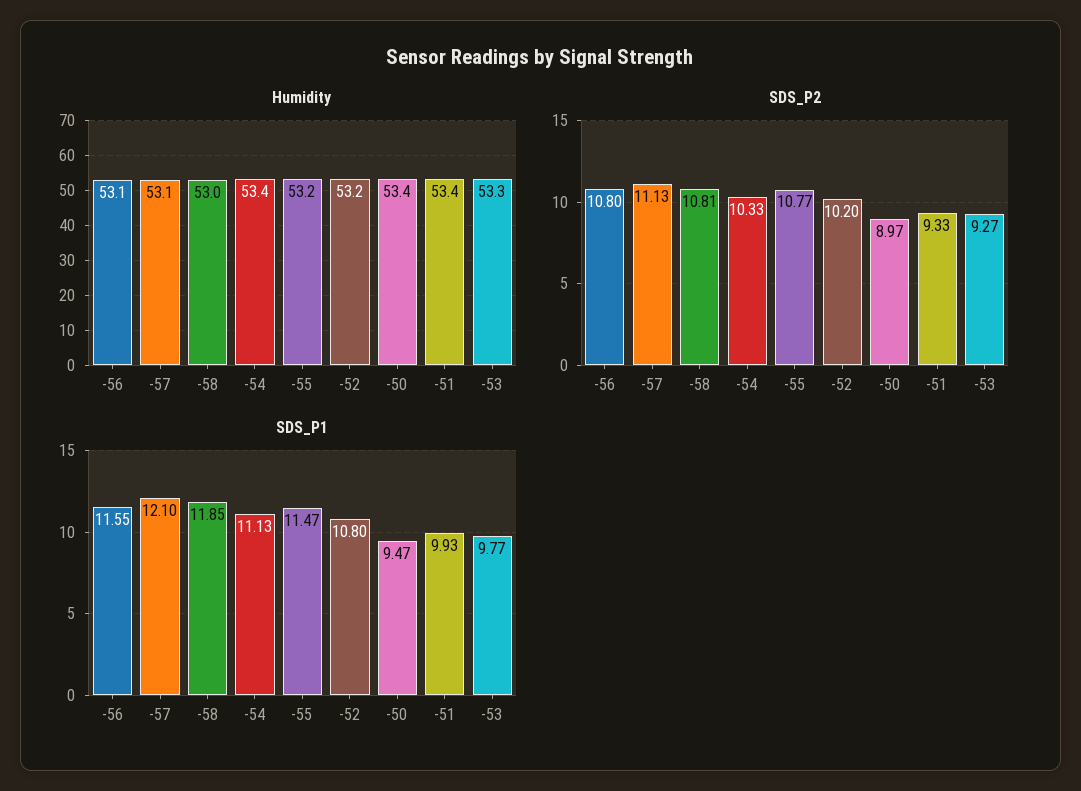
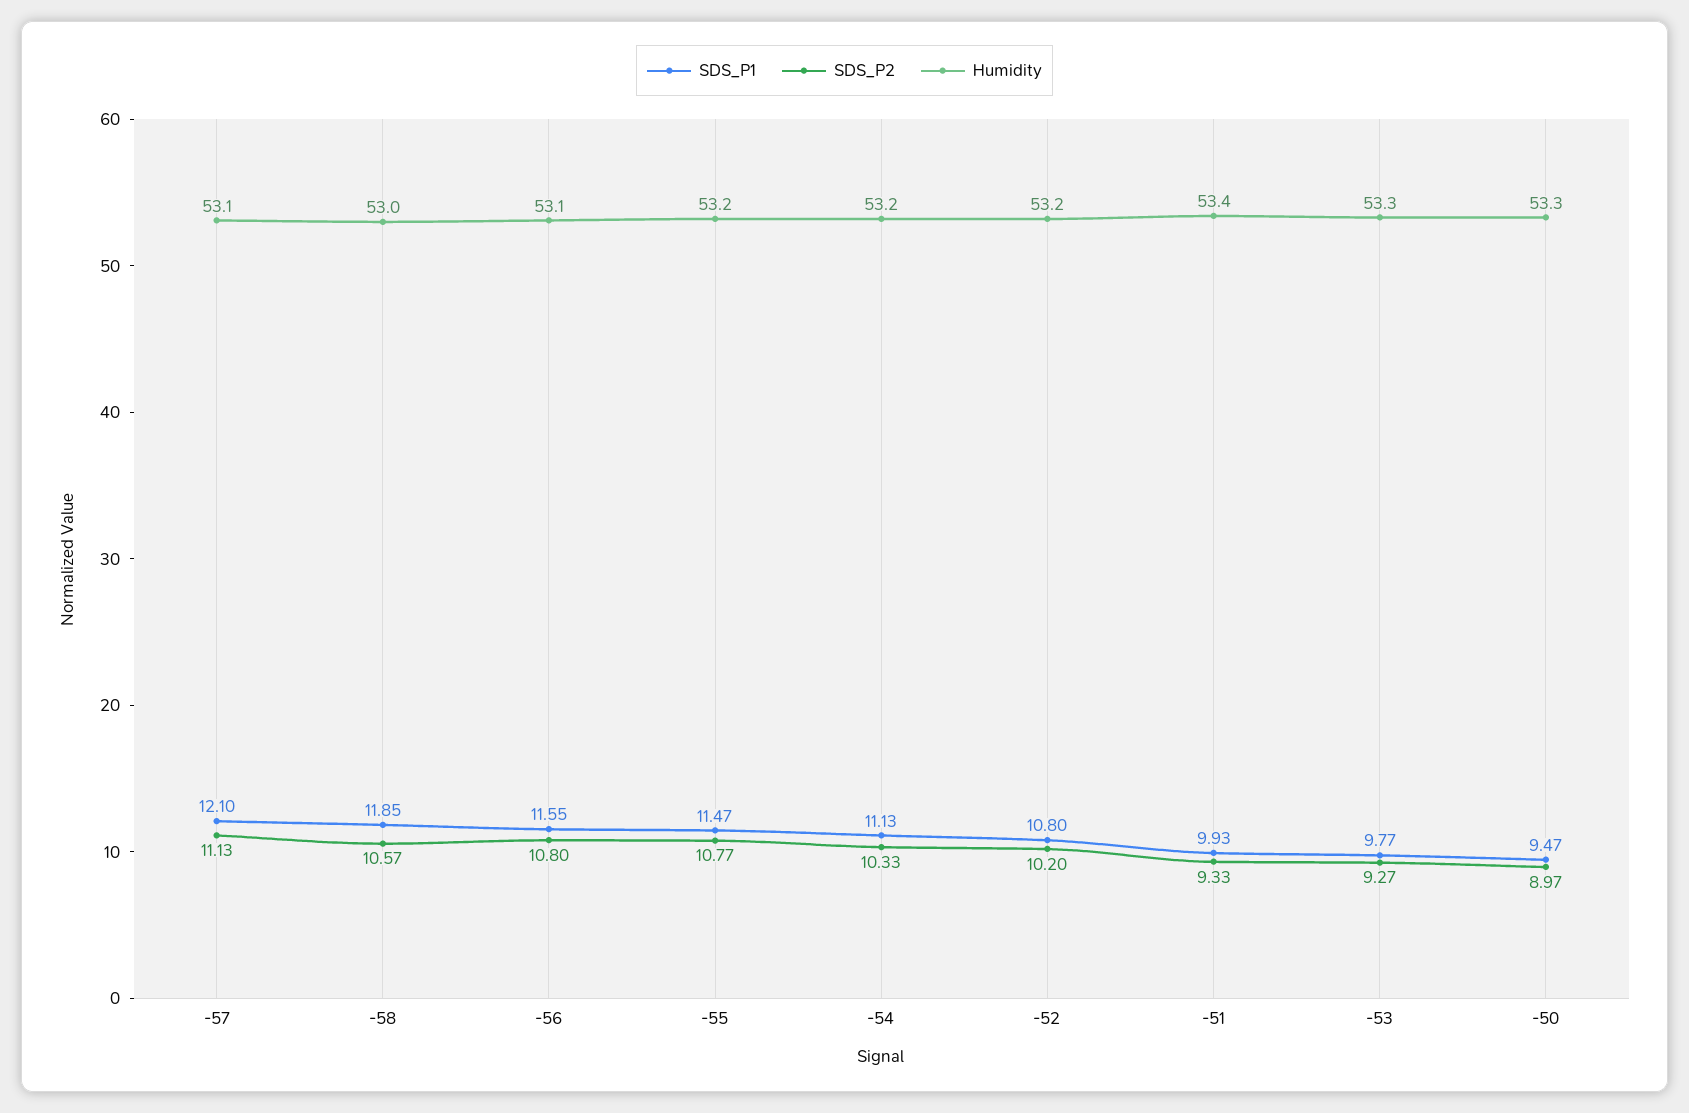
Humidity, -54: 53.4 -> 53.2
Humidity, -50: 53.4 -> 53.3
SDS_P2, -58: 10.81 -> 10.57

